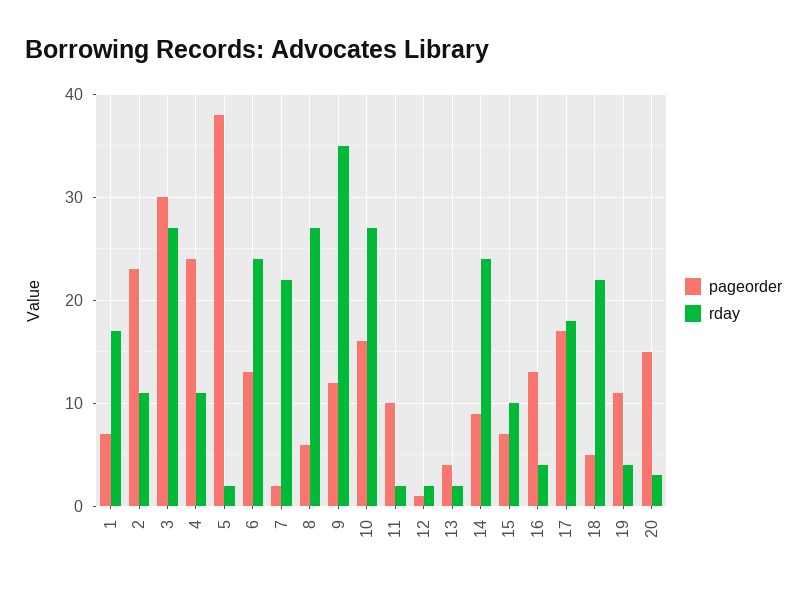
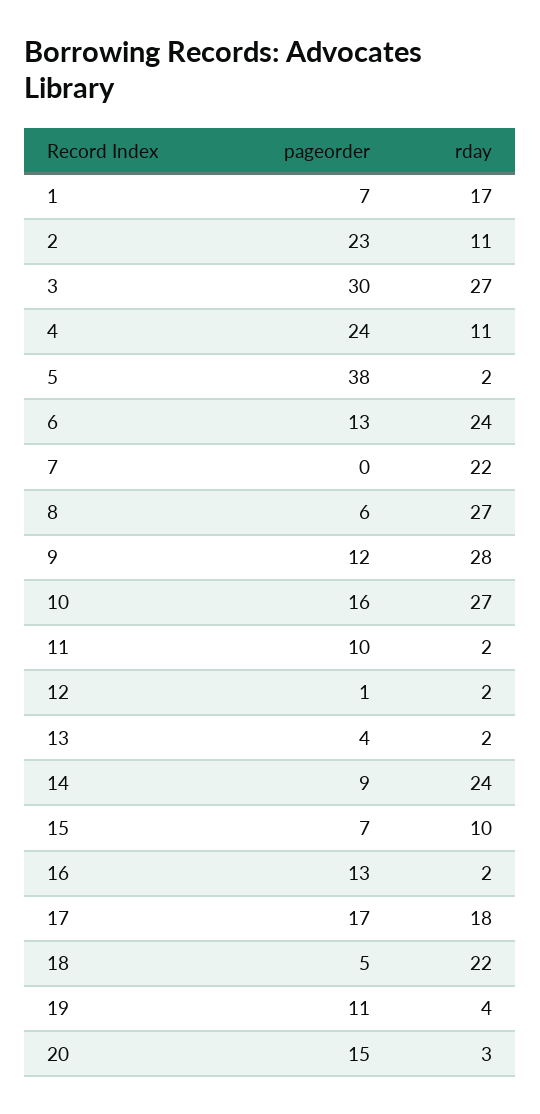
pageorder, 7: 2 -> 0
rday, 9: 35 -> 28
rday, 16: 4 -> 2

